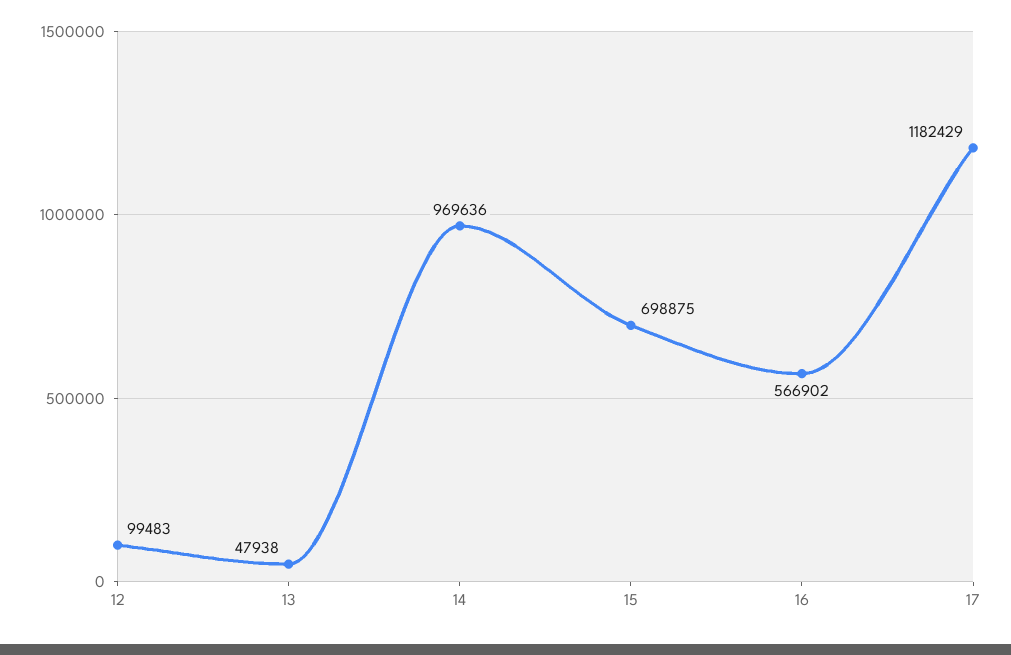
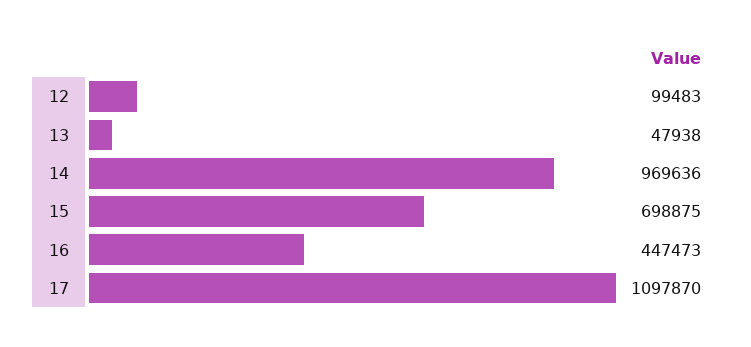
16: 566902 -> 447473
17: 1182429 -> 1097870

